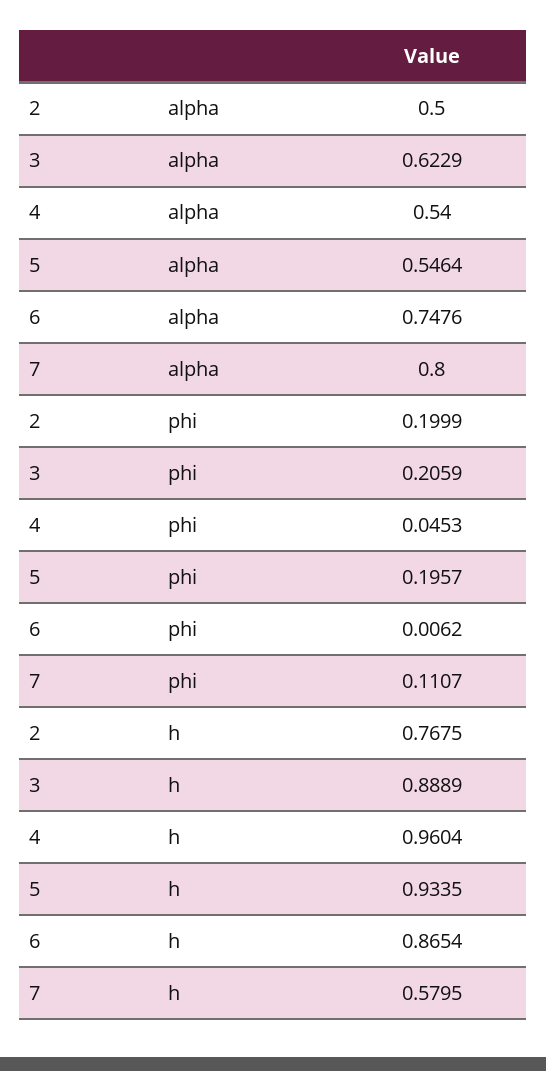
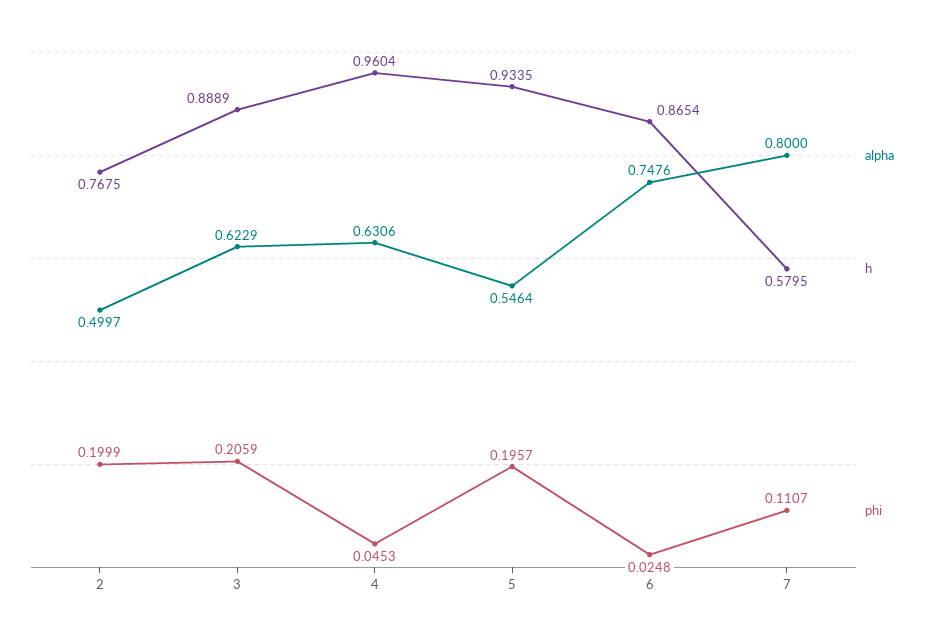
alpha, 2: 0.5 -> 0.4997
alpha, 4: 0.54 -> 0.6306
phi, 6: 0.0062 -> 0.0248

